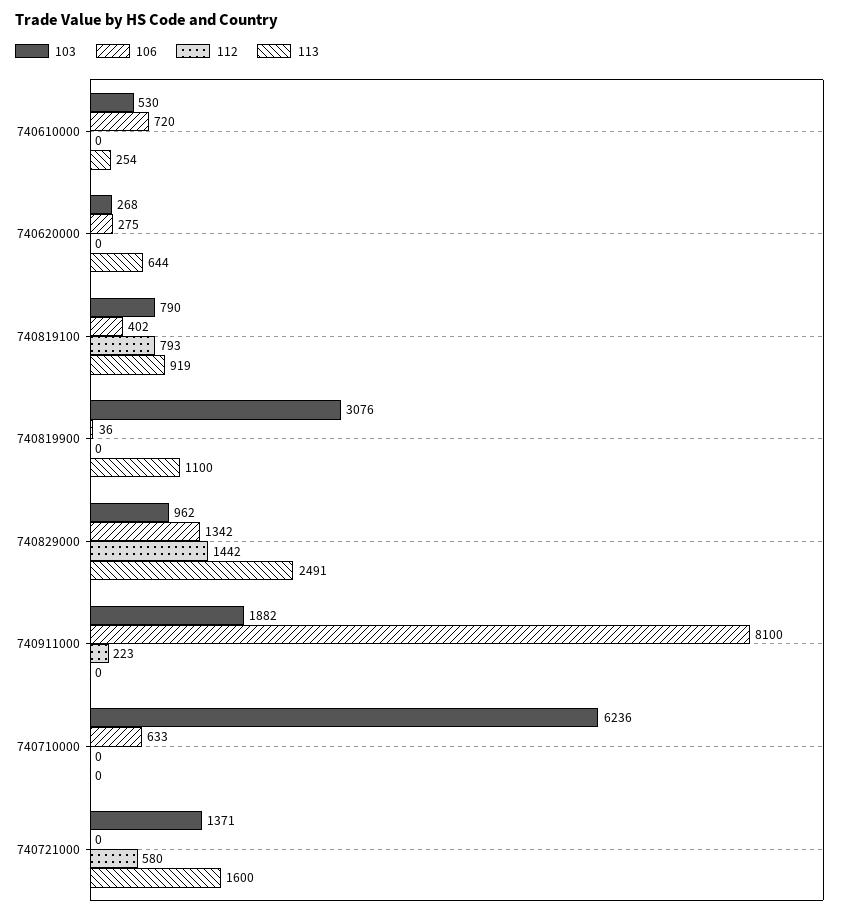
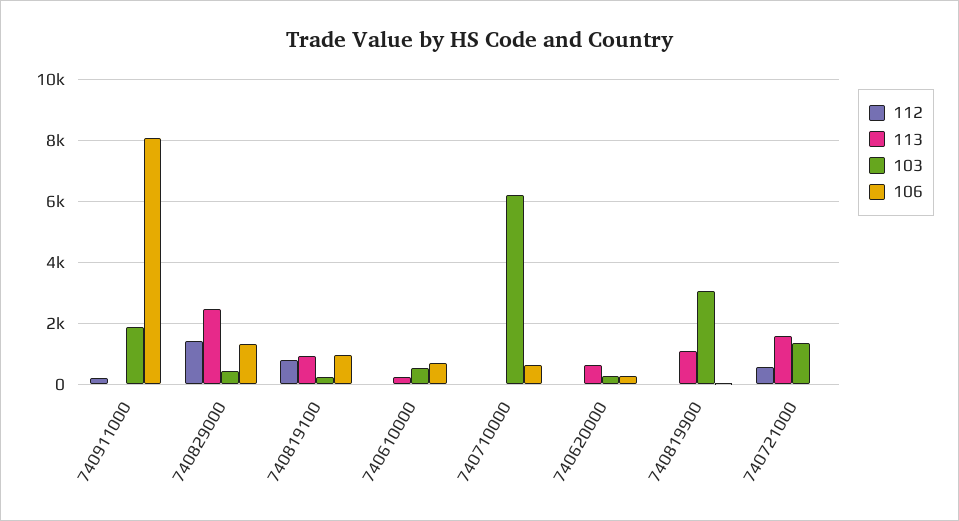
103, 740819100: 790 -> 200
106, 740819100: 402 -> 1000
103, 740829000: 962 -> 400

